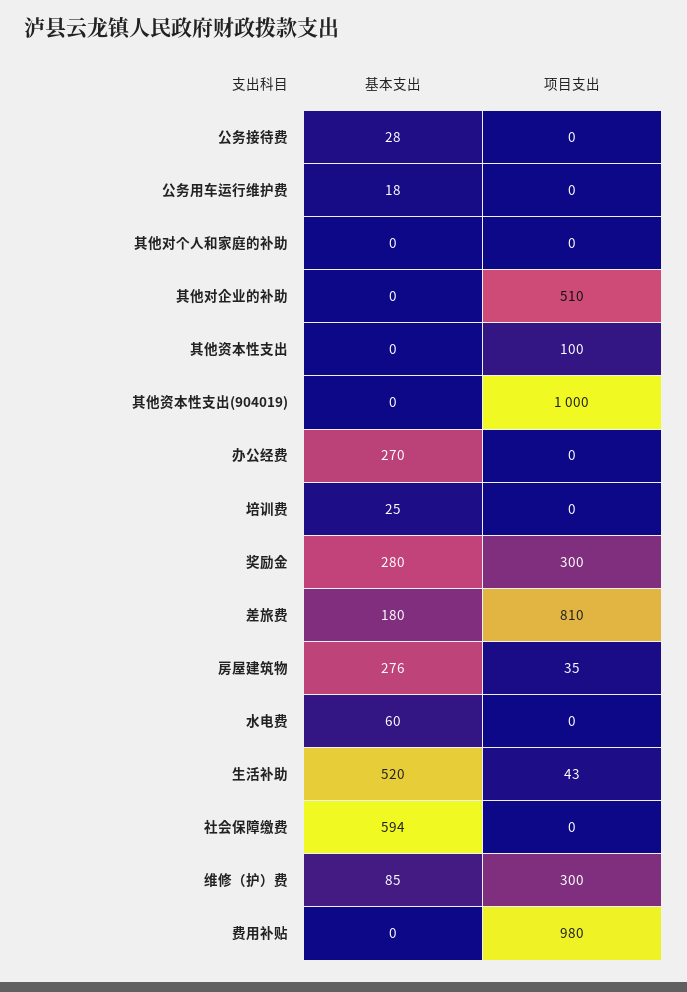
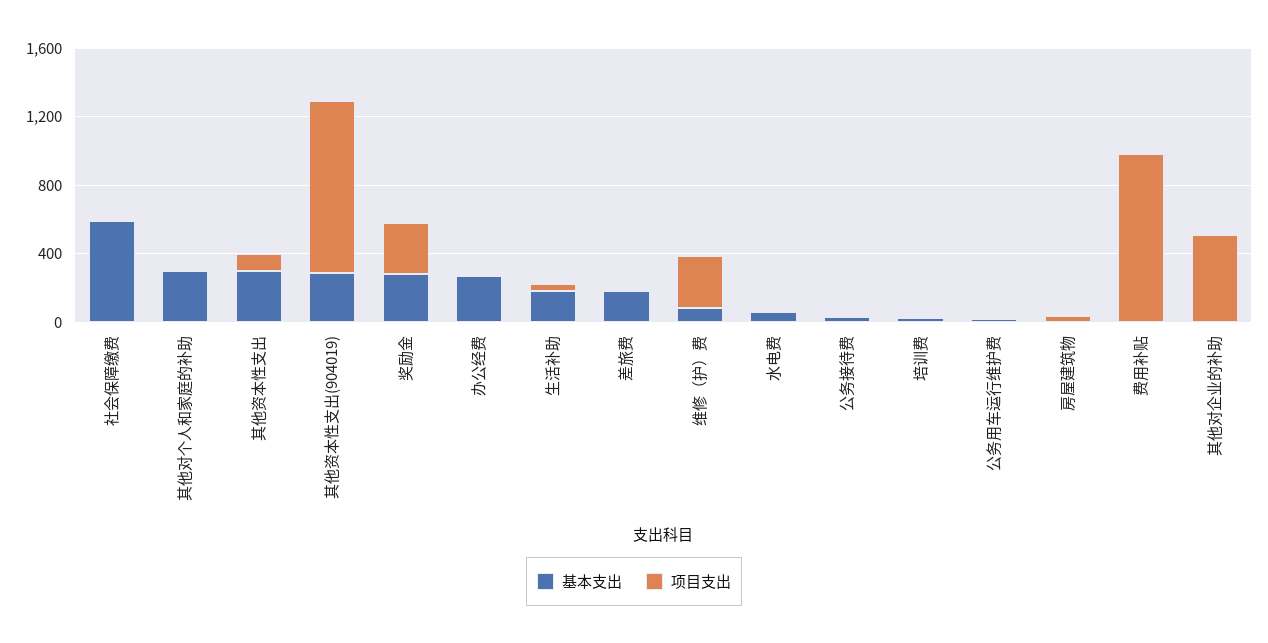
基本支出, 其他对个人和家庭的补助: 0 -> 300
基本支出, 其他资本性支出: 0 -> 300
基本支出, 其他资本性支出(904019): 0 -> 300
项目支出, 差旅费: 810 -> 0
基本支出, 房屋建筑物: 276 -> 0
基本支出, 生活补助: 520 -> 200

